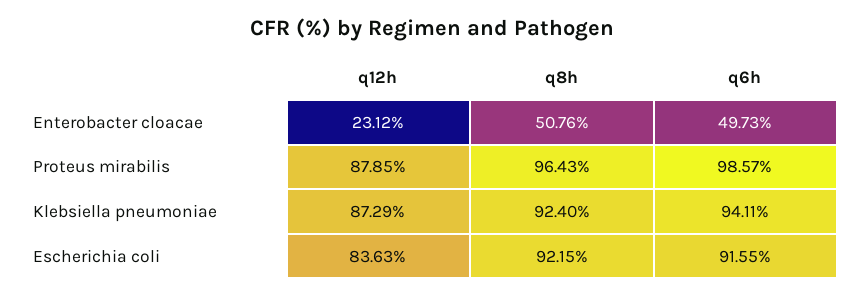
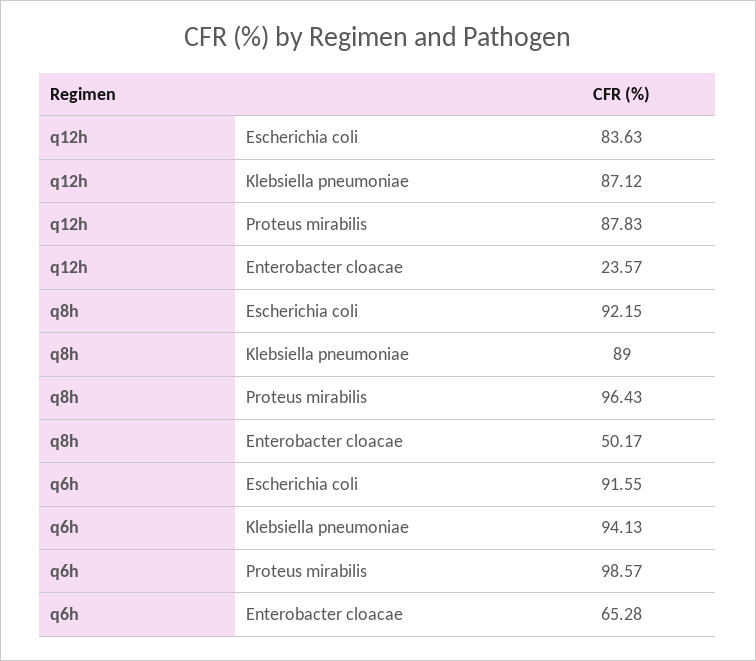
q12h, Enterobacter cloacae: 23.12 -> 23.57
q8h, Enterobacter cloacae: 50.76 -> 50.17
q6h, Enterobacter cloacae: 49.73 -> 65.28
q12h, Proteus mirabilis: 87.85 -> 87.83
q12h, Klebsiella pneumoniae: 87.29 -> 87.12
q8h, Klebsiella pneumoniae: 92.4 -> 89
q6h, Klebsiella pneumoniae: 94.11 -> 94.13

